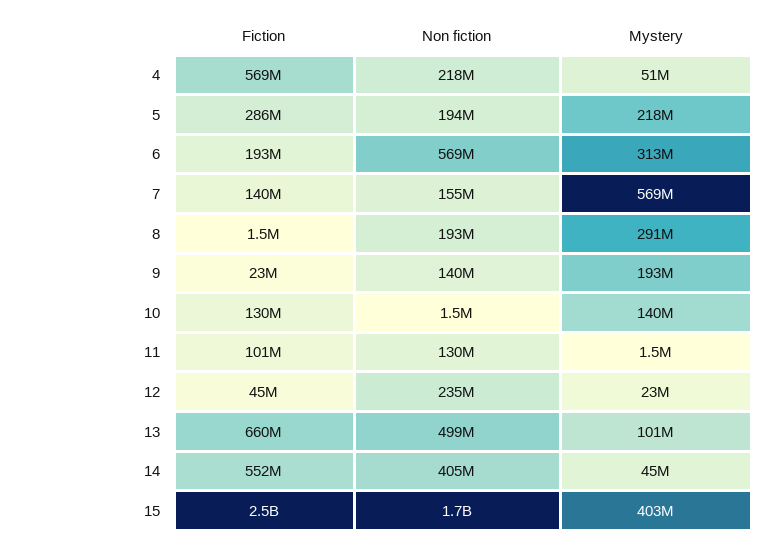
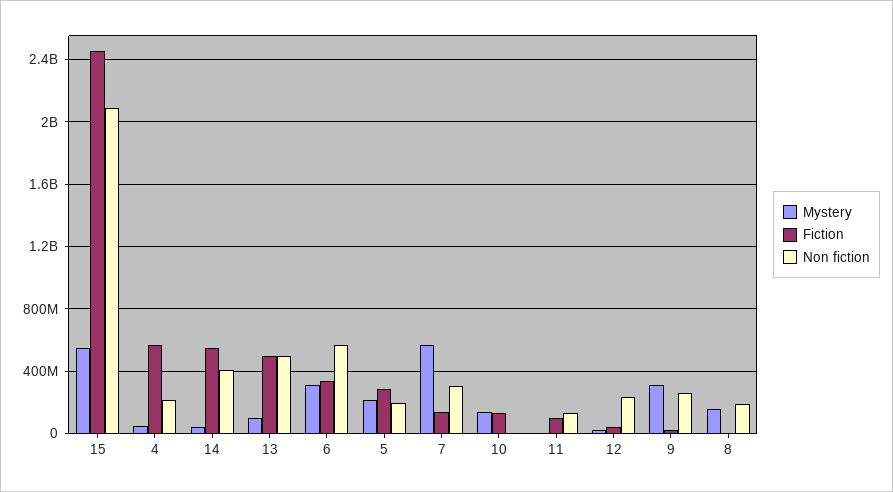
Fiction, 6: 193000000 -> 350000000
Non fiction, 7: 155000000 -> 300000000
Mystery, 8: 291000000 -> 150000000
Non fiction, 9: 140000000 -> 250000000
Mystery, 9: 193000000 -> 300000000
Fiction, 13: 660000000 -> 500000000
Non fiction, 15: 1700000000 -> 2100000000
Mystery, 15: 403000000 -> 550000000

